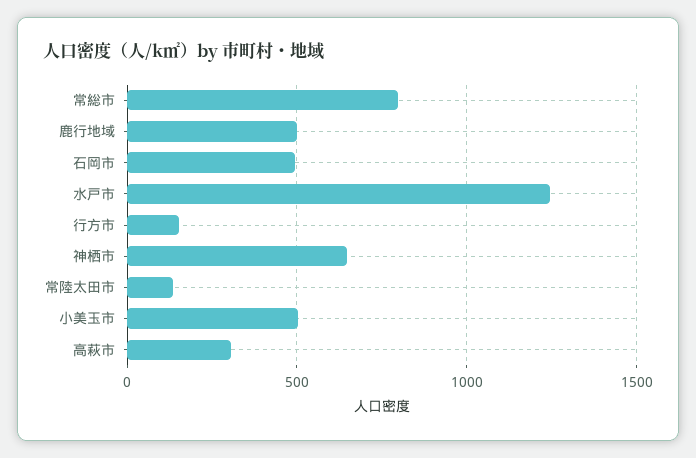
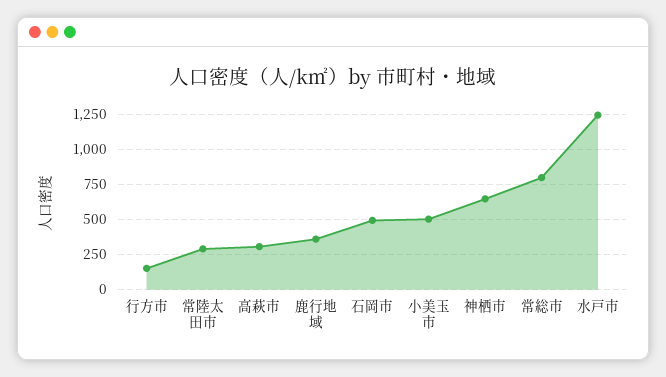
鹿行地域: 500 -> 350
常陸太田市: 150 -> 300

